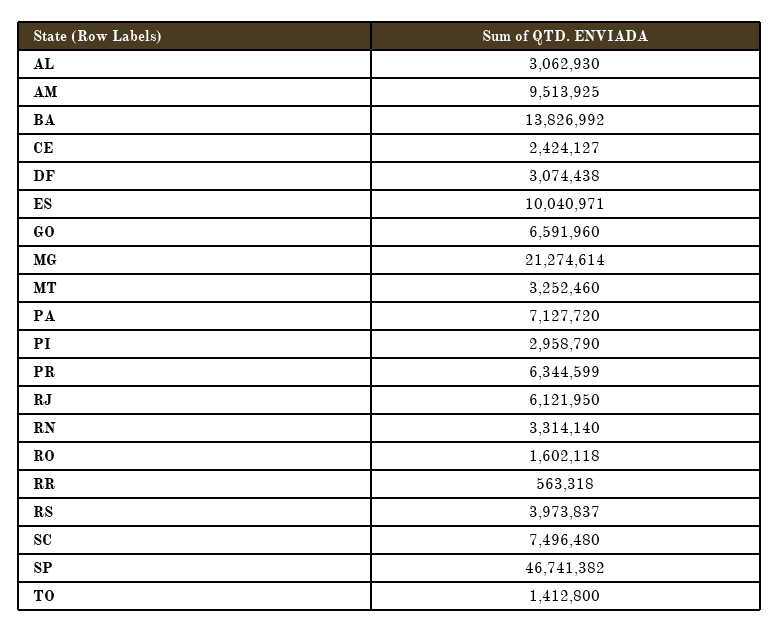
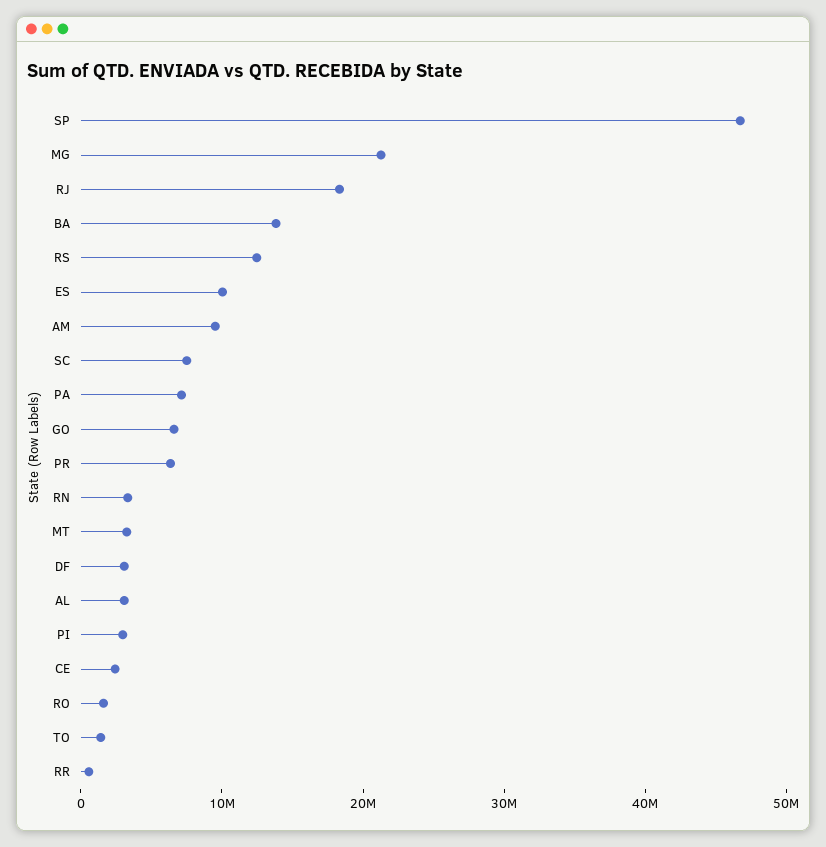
RJ: 6121950 -> 18000000
RS: 3973837 -> 12000000

